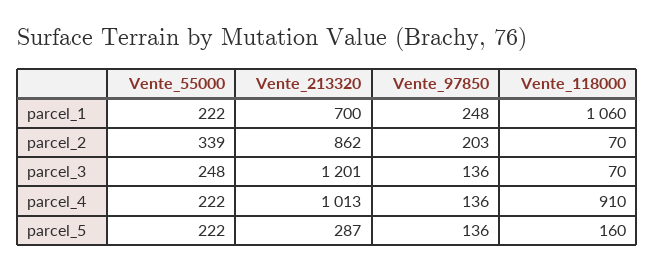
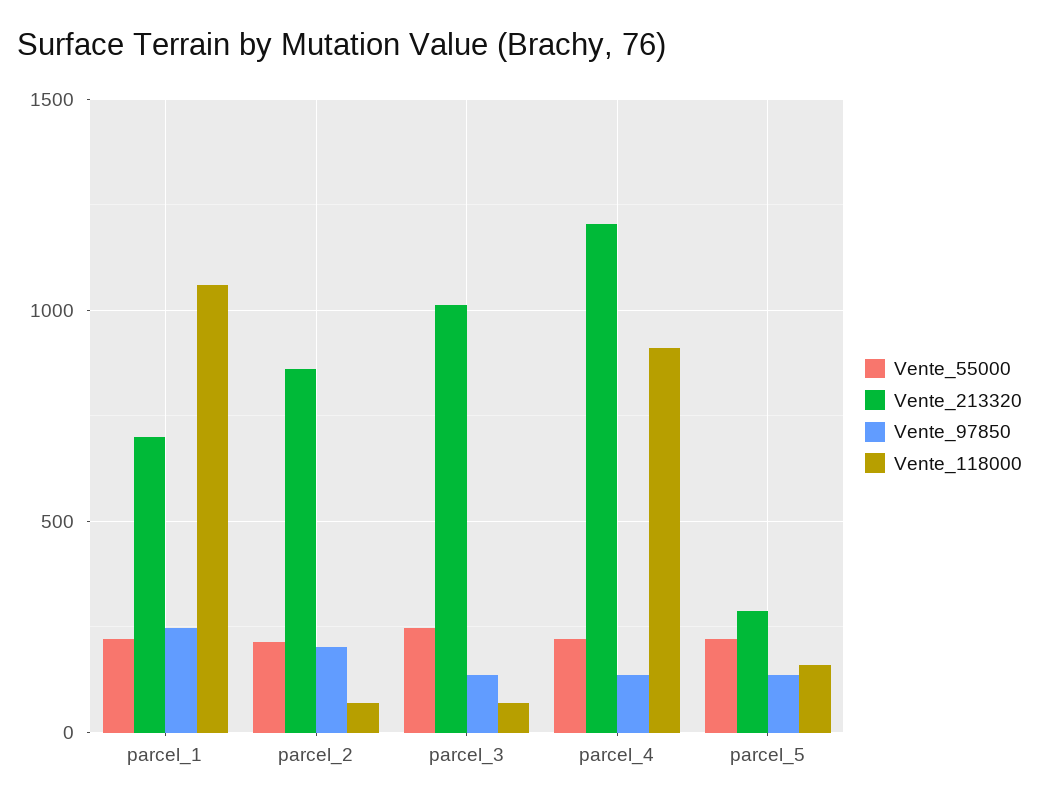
Vente_55000, parcel_2: 339 -> 200
Vente_213320, parcel_3: 1201 -> 1000
Vente_213320, parcel_4: 1013 -> 1200

